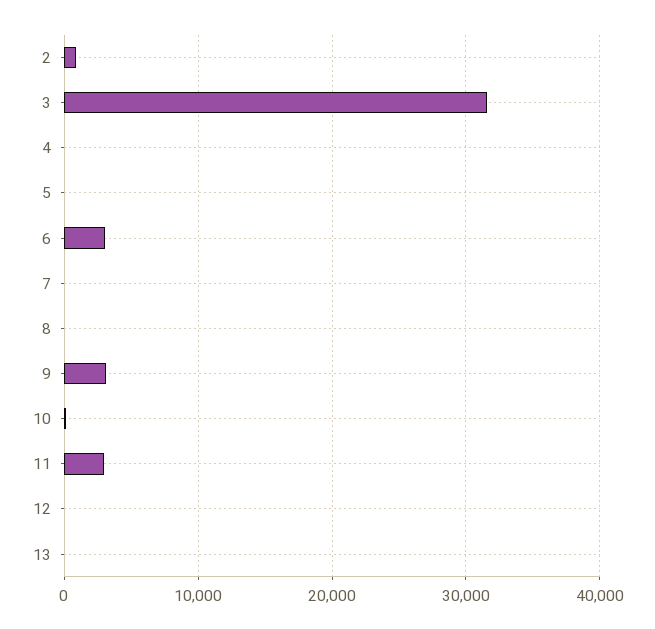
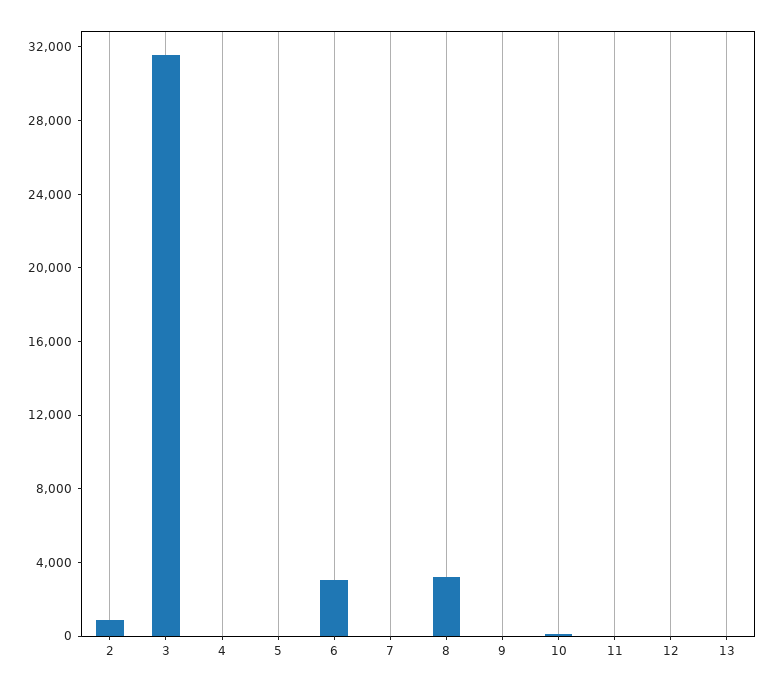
8: 0 -> 3000
9: 3000 -> 0
11: 3000 -> 0

